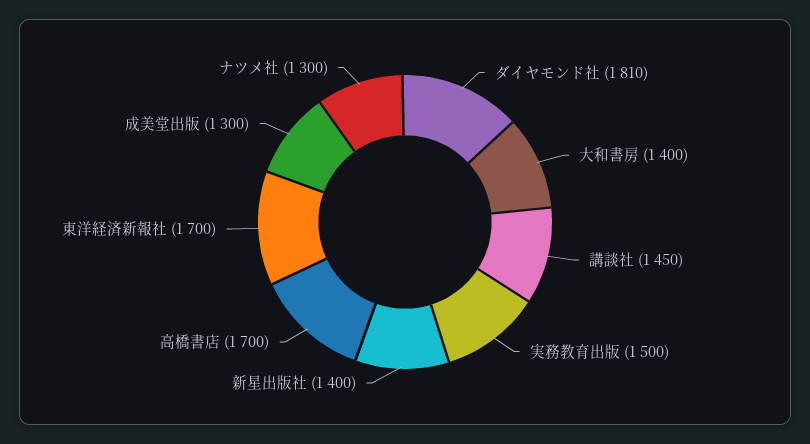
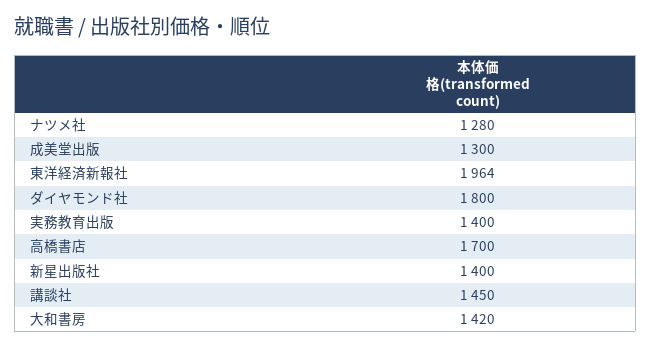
ダイヤモンド社: 1810 -> 1800
大和書房: 1400 -> 1420
実務教育出版: 1500 -> 1400
東洋経済新報社: 1700 -> 1964
ナツメ社: 1300 -> 1280

